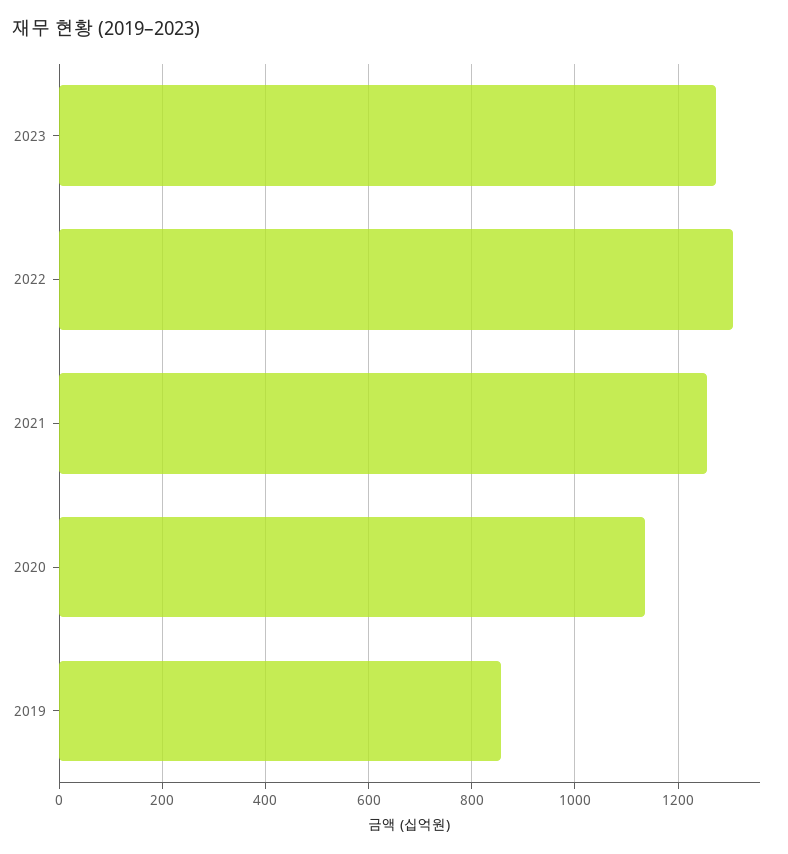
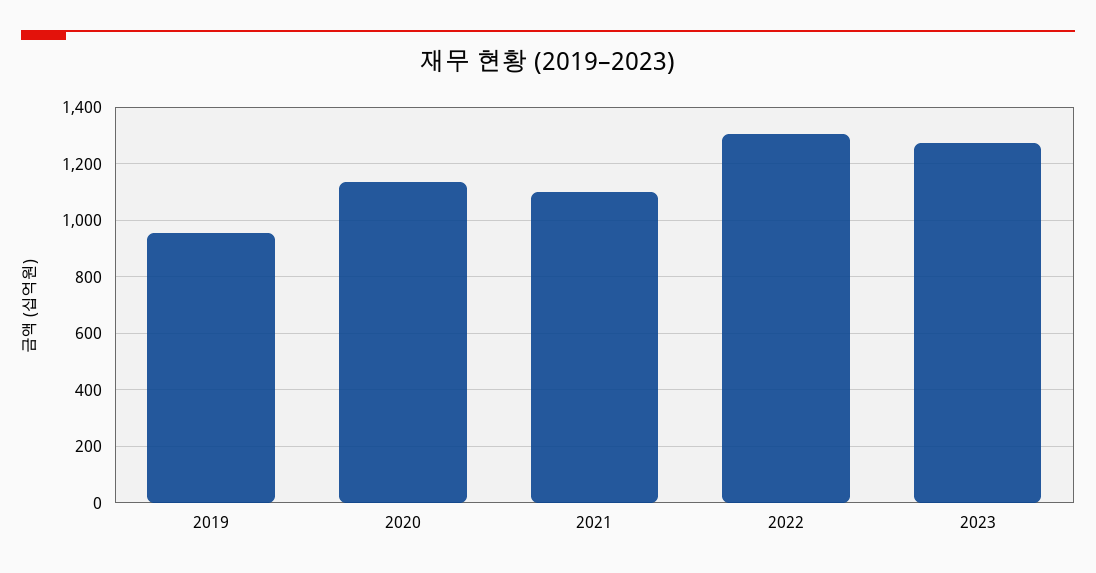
2021: 1260 -> 1100
2019: 860 -> 950

